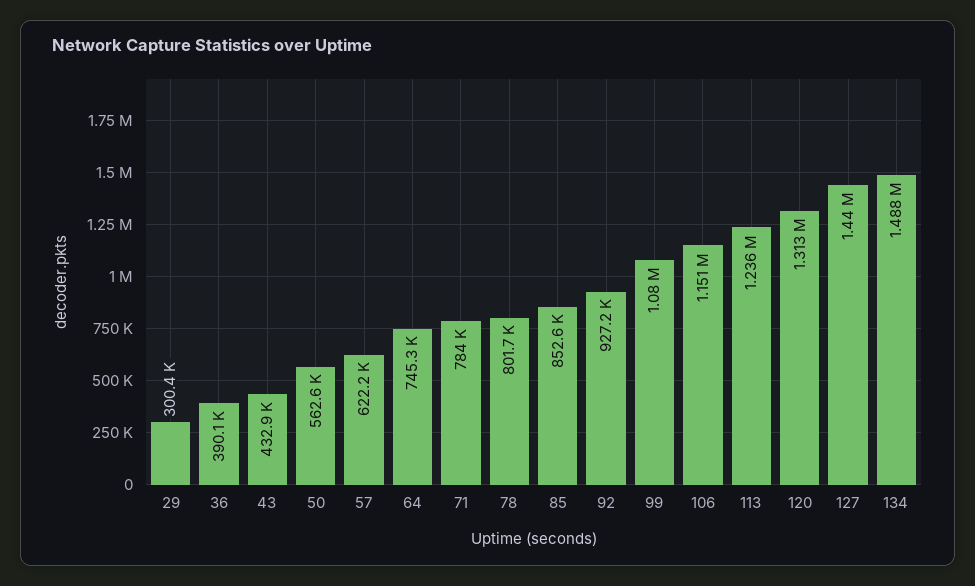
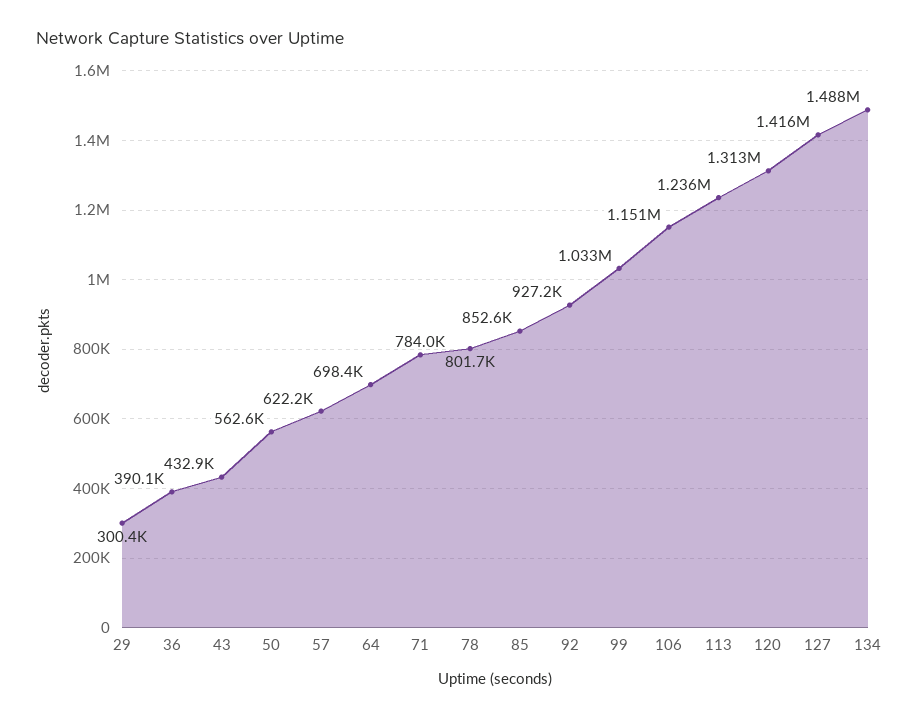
64: 745300 -> 698400
99: 1080000 -> 1033000
127: 1440000 -> 1416000

